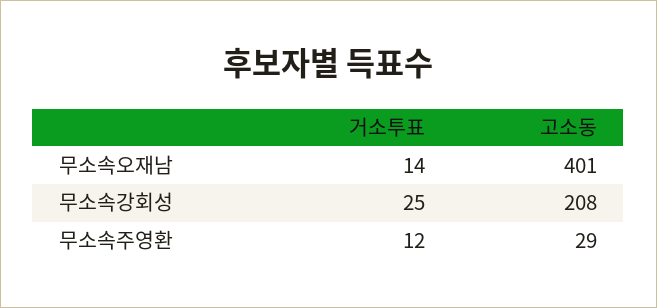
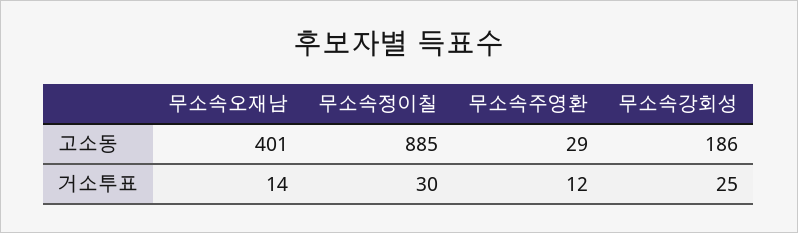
고소동, 무소속강회성: 208 -> 186
고소동, 무소속정이칠: none -> 885
거소투표, 무소속정이칠: none -> 30

